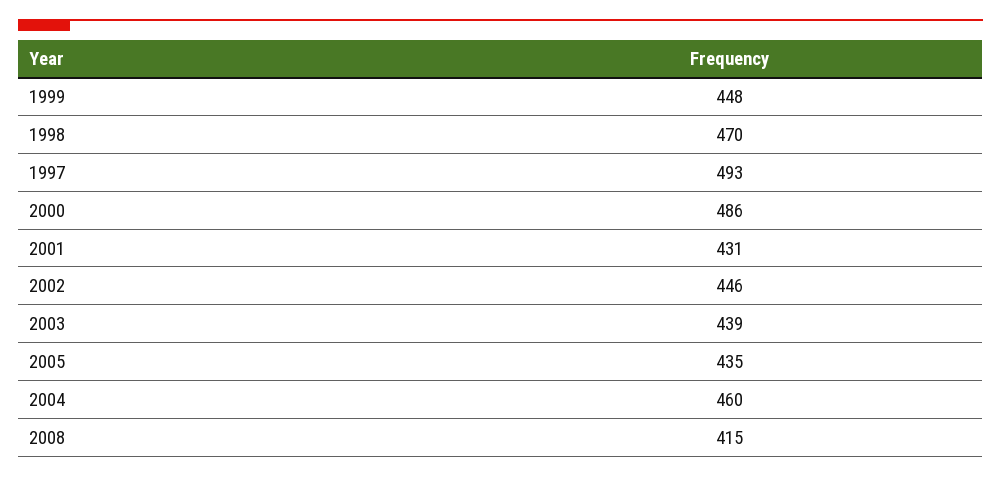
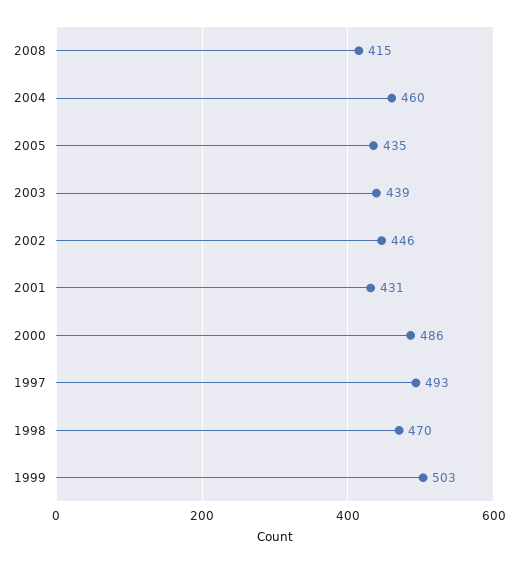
1999: 448 -> 503

